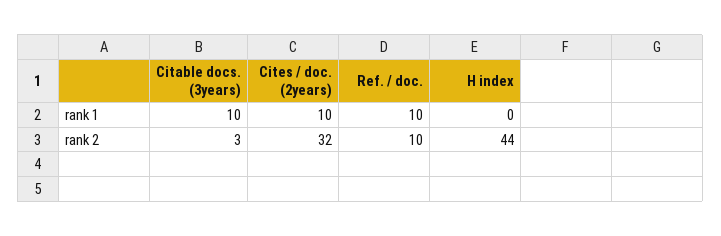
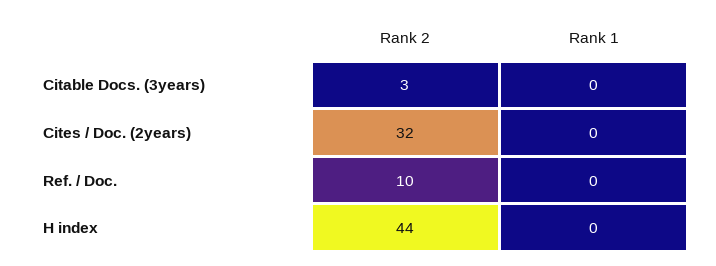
Citable docs. (3years), rank 1: 10 -> 0
Cites / doc. (2years), rank 1: 10 -> 0
Ref. / doc., rank 1: 10 -> 0

